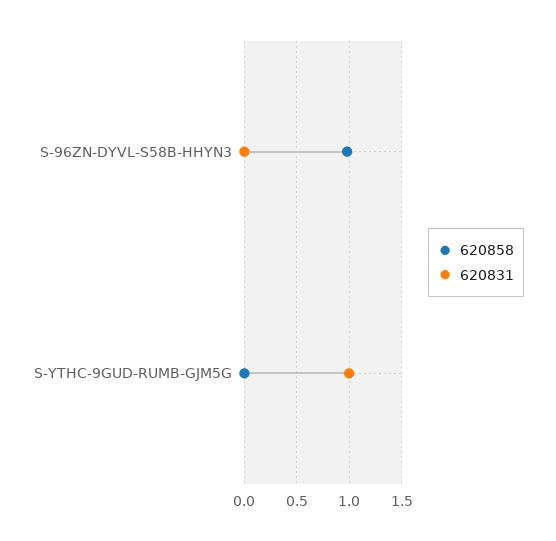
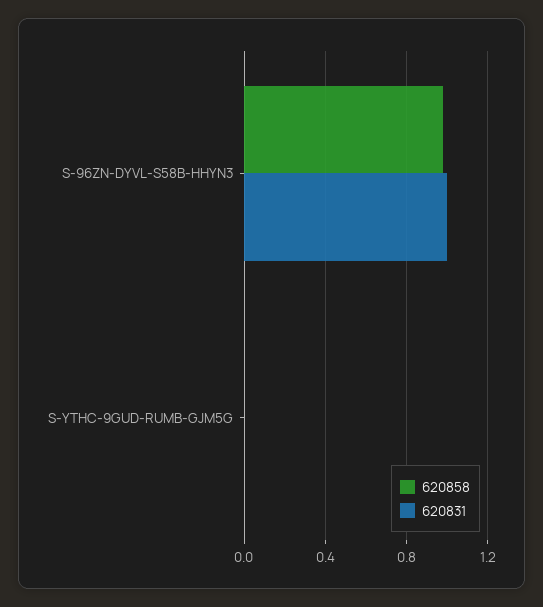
620831, S-96ZN-DYVL-S58B-HHYN3: 0 -> 1
620831, S-YTHC-9GUD-RUMB-GJM5G: 1 -> 0

